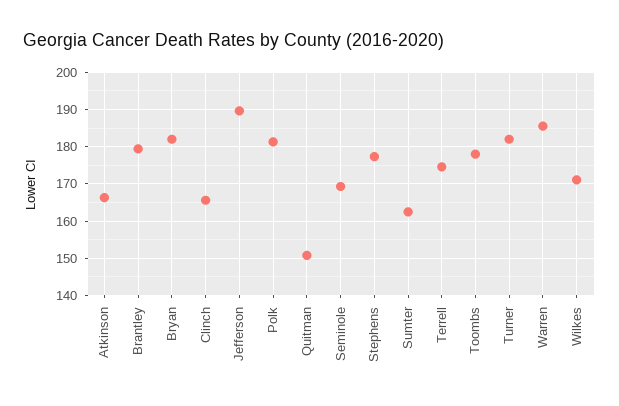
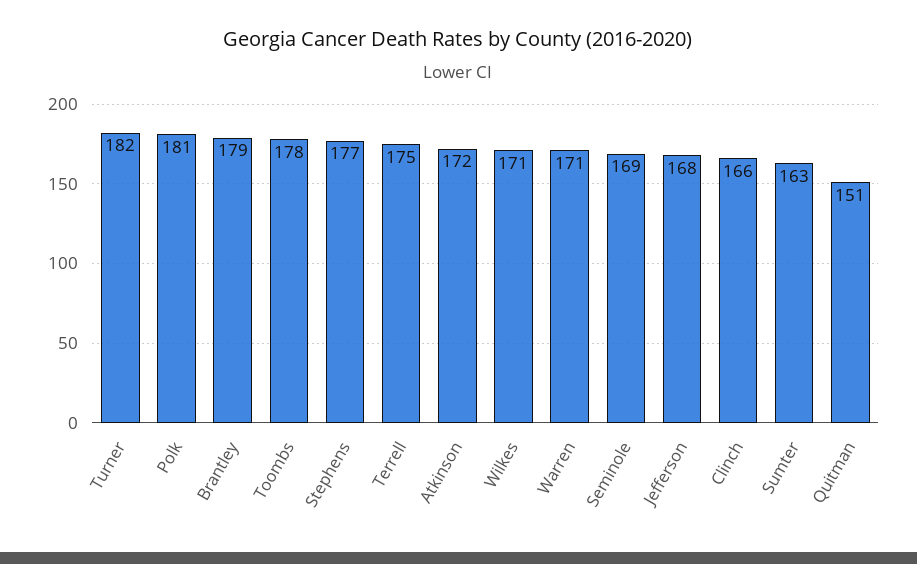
Atkinson: 166 -> 172
Bryan: 182 -> none
Jefferson: 190 -> 168
Warren: 186 -> 171

